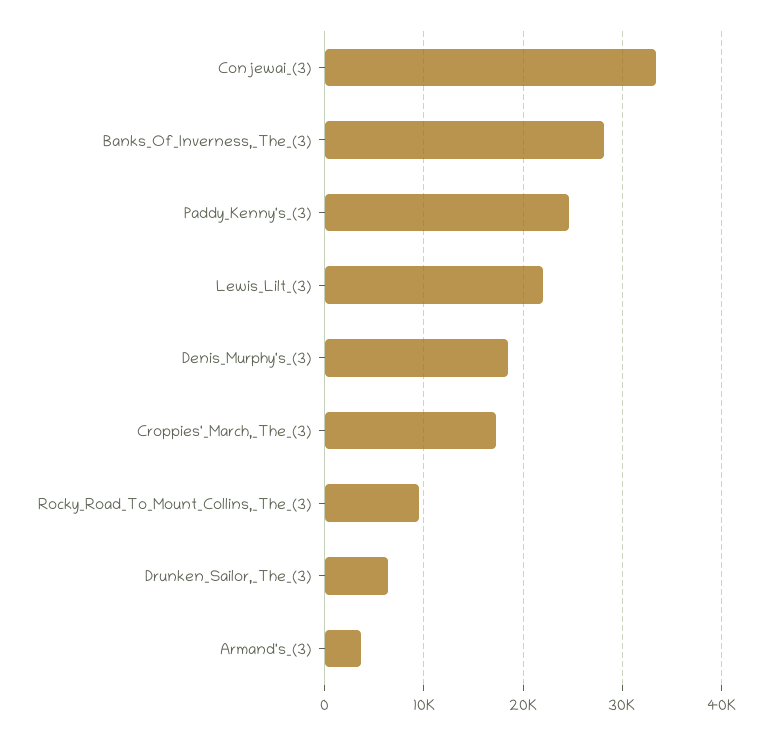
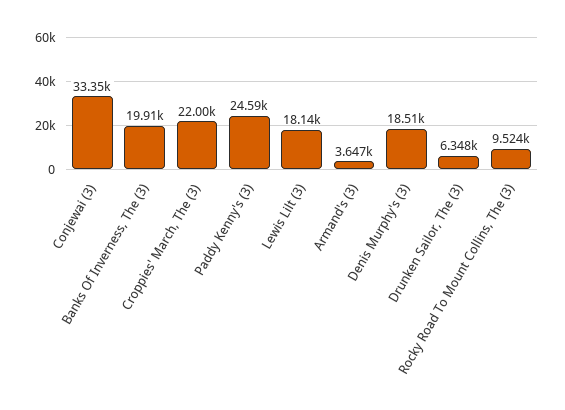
Banks_Of_Inverness,_The_(3): 28000 -> 19910
Lewis_Lilt_(3): 22000 -> 18140
Croppies'_March,_The_(3): 17000 -> 22000

